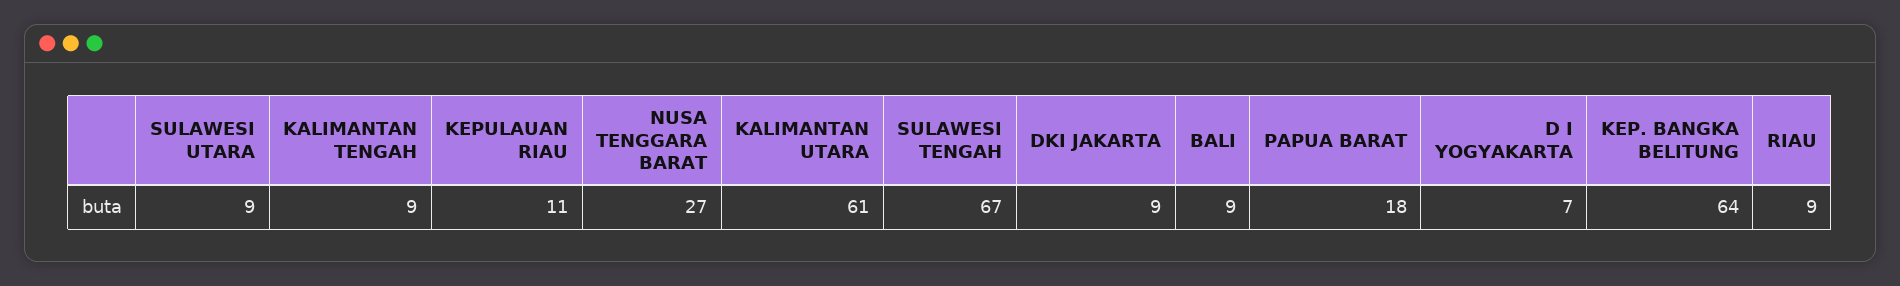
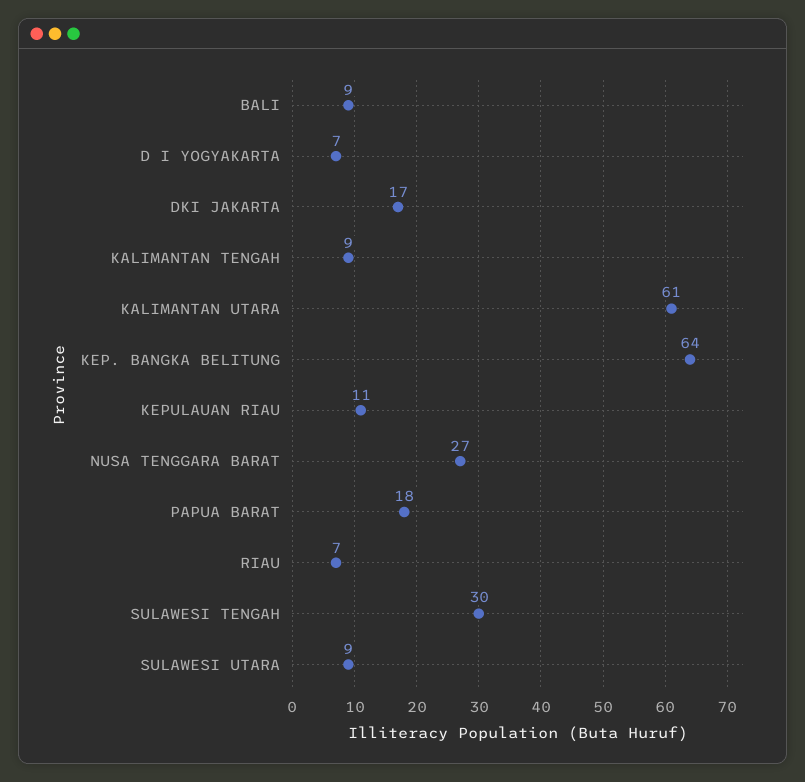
SULAWESI TENGAH: 67 -> 30
DKI JAKARTA: 9 -> 17
RIAU: 9 -> 7

